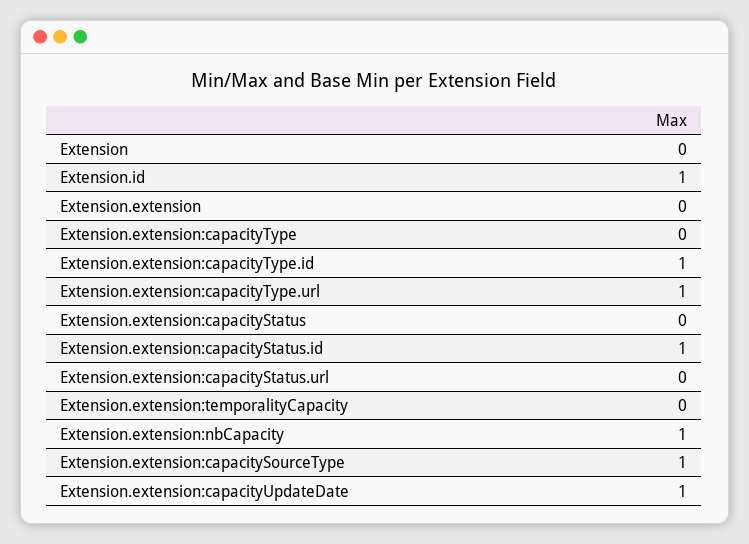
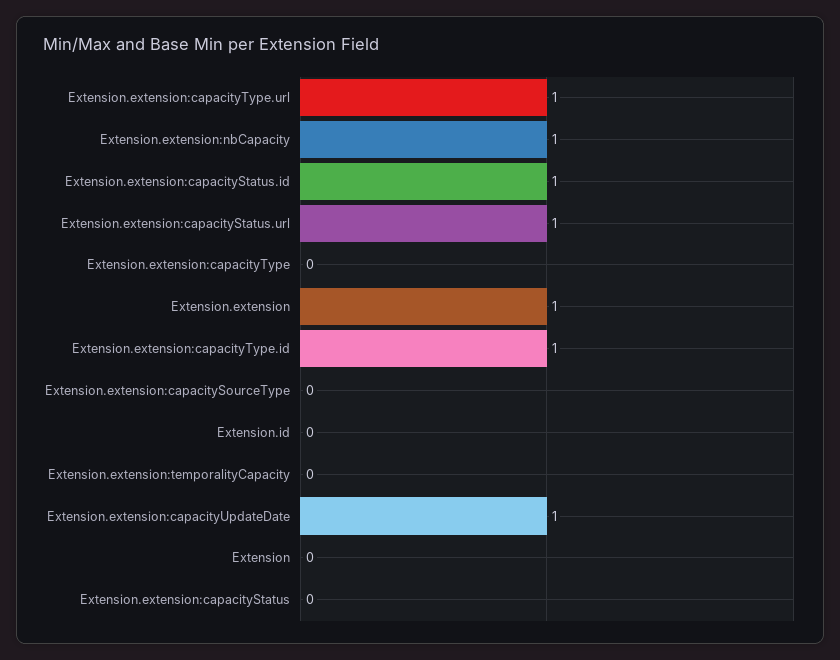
Extension.id: 1 -> 0
Extension.extension: 0 -> 1
Extension.extension:capacityStatus.url: 0 -> 1
Extension.extension:capacitySourceType: 1 -> 0

